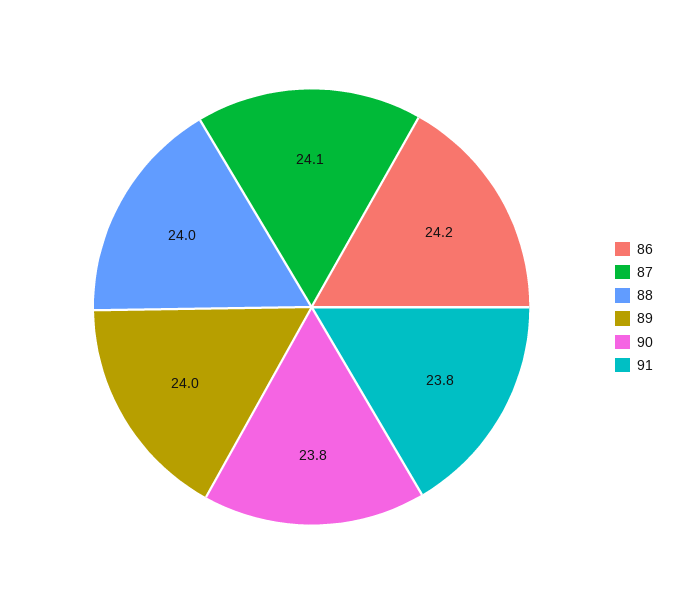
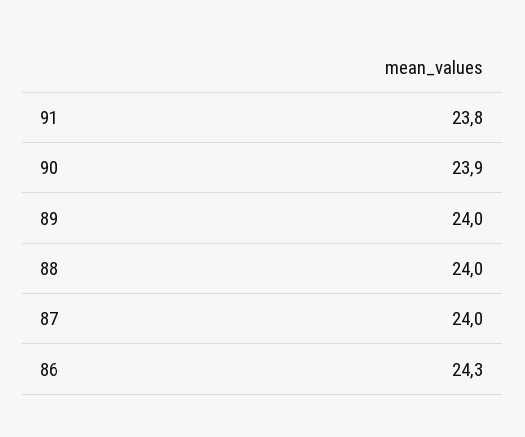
86: 24.2 -> 24.3
87: 24.1 -> 24
90: 23.8 -> 23.9

